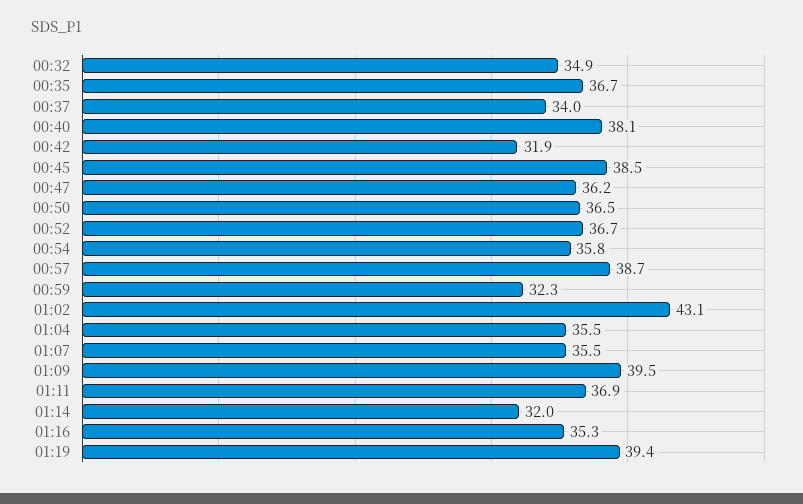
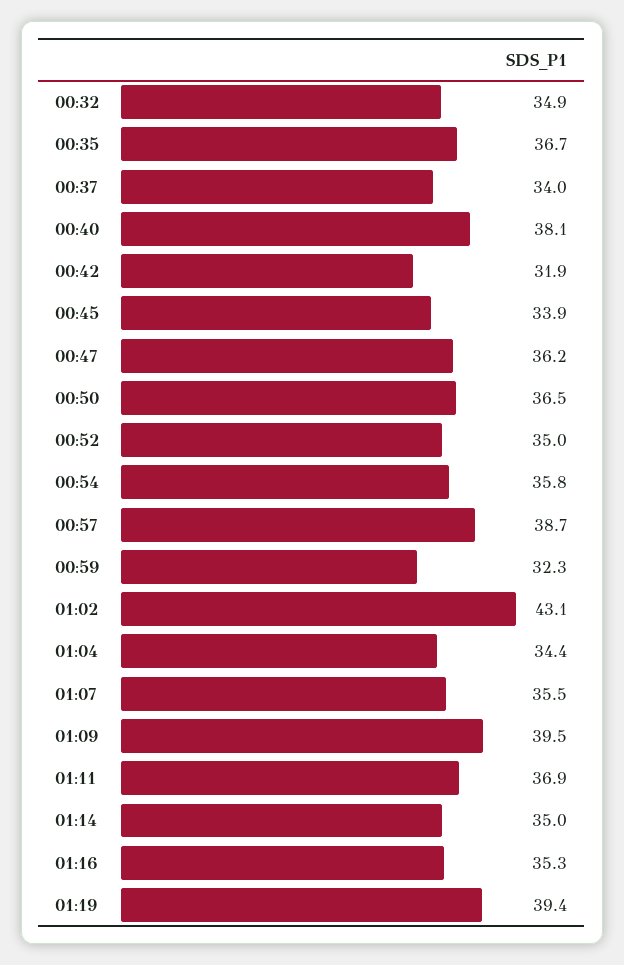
00:45: 38.5 -> 33.9
00:52: 36.7 -> 35
01:04: 35.5 -> 34.4
01:14: 32 -> 35

